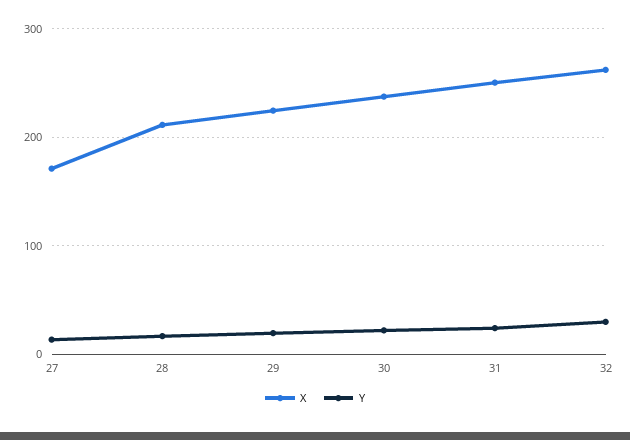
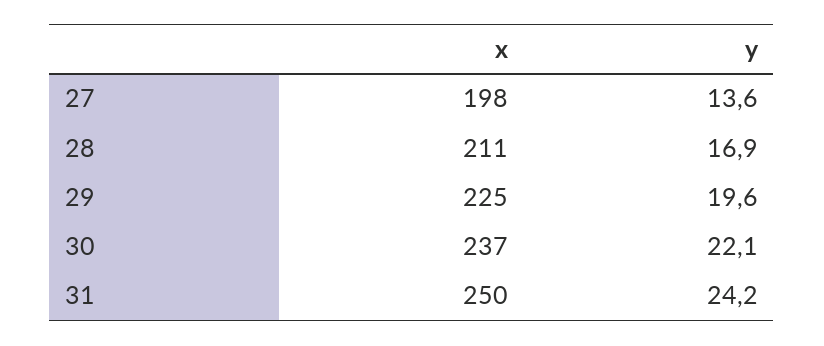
X, 27: 170 -> 198
X, 32: 260 -> none
Y, 32: 30 -> none

